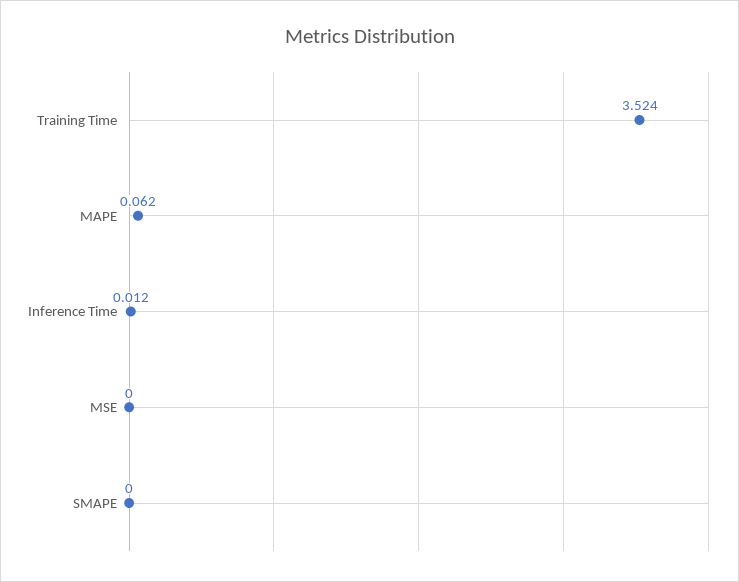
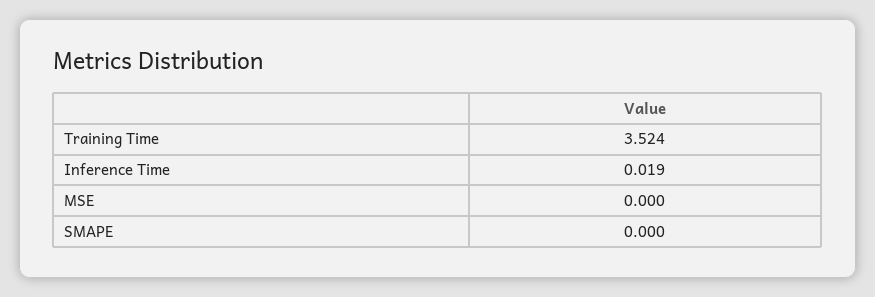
MAPE: 0.062 -> none
Inference Time: 0.012 -> 0.019

